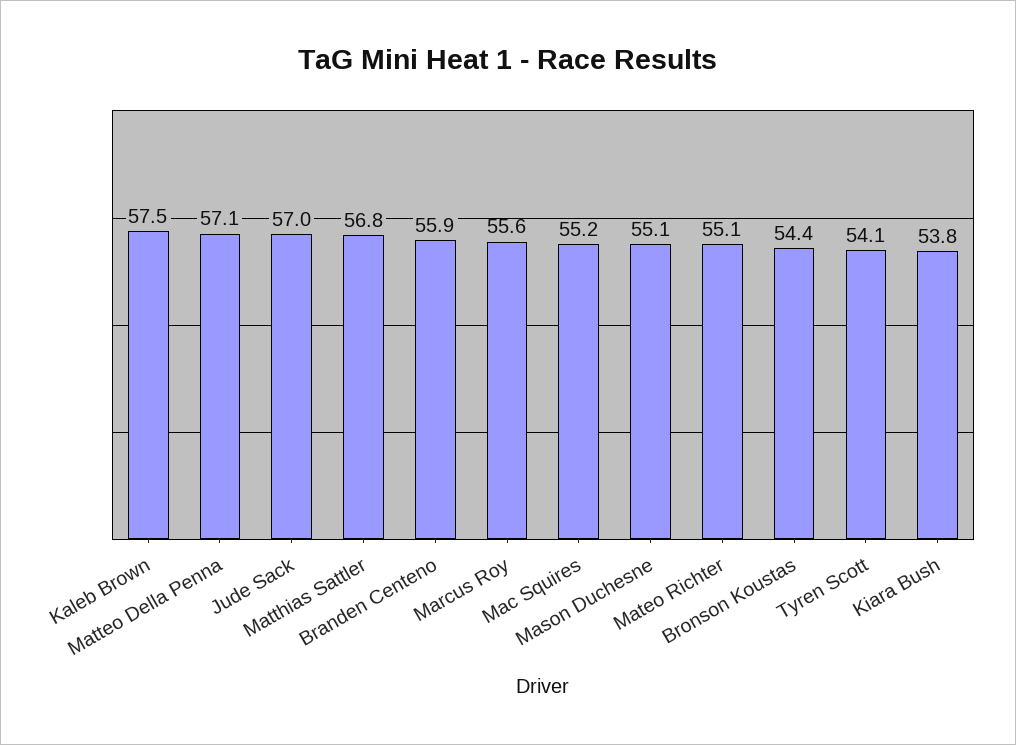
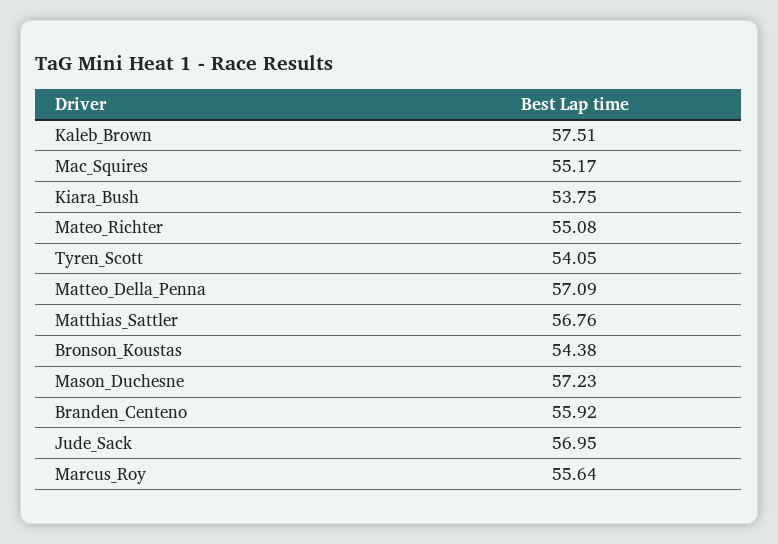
Mason Duchesne: 55.1 -> 57.23

